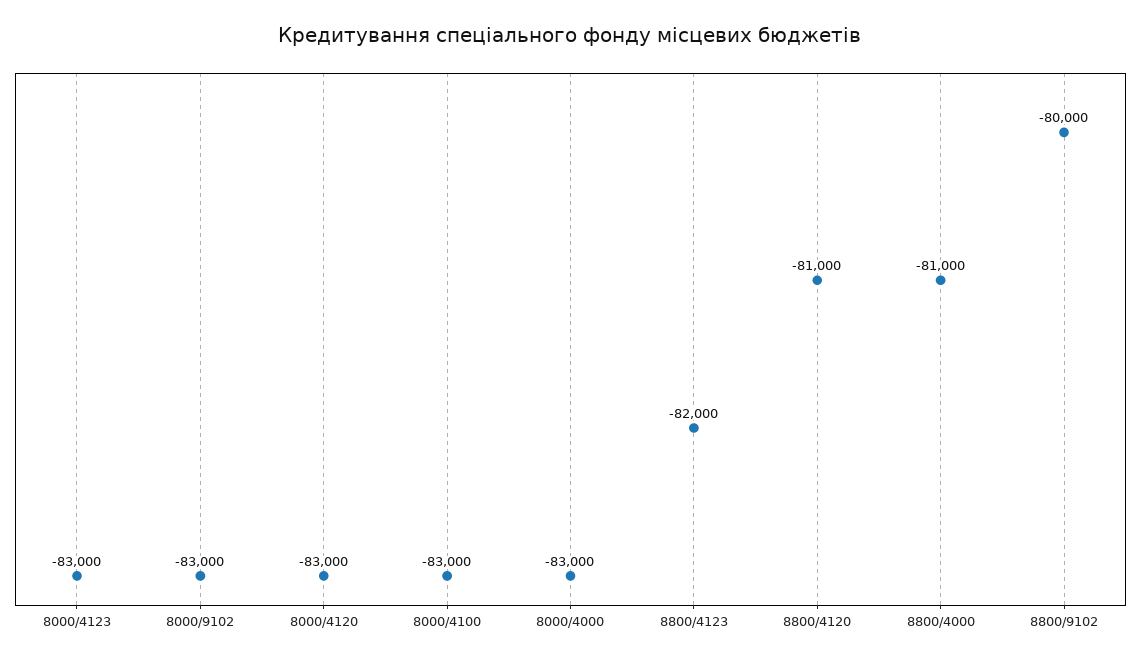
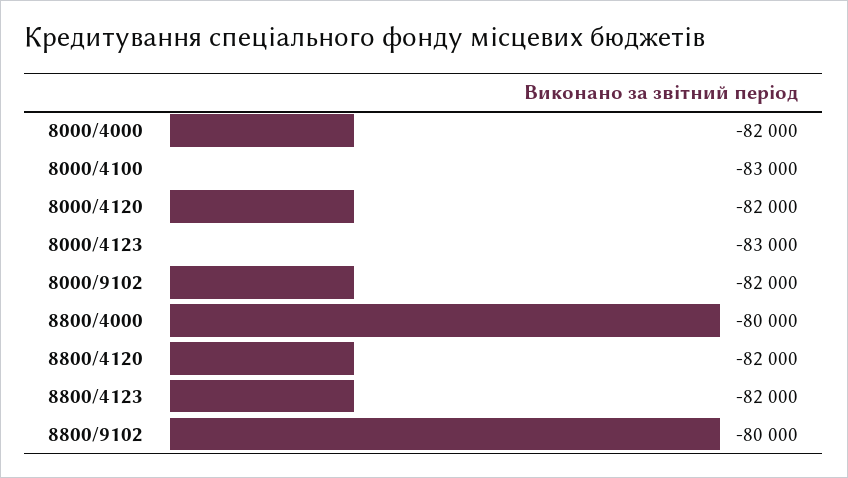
8000/9102: -83000 -> -82000
8000/4120: -83000 -> -82000
8000/4000: -83000 -> -82000
8800/4120: -81000 -> -82000
8800/4000: -81000 -> -80000

